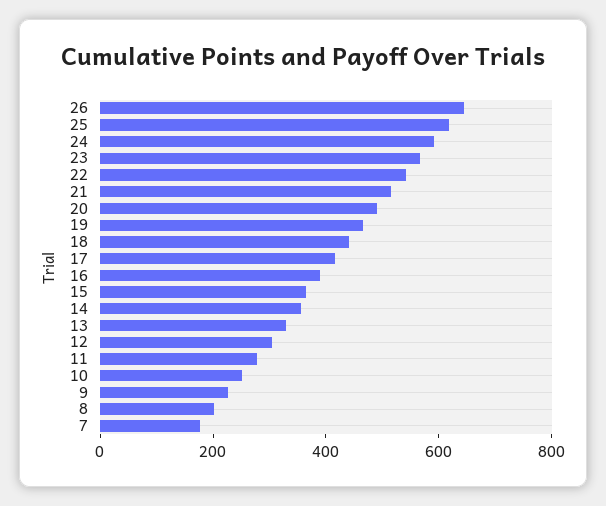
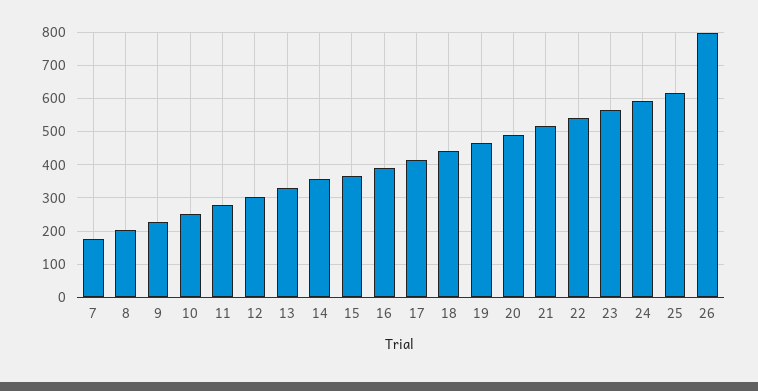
26: 650 -> 800

